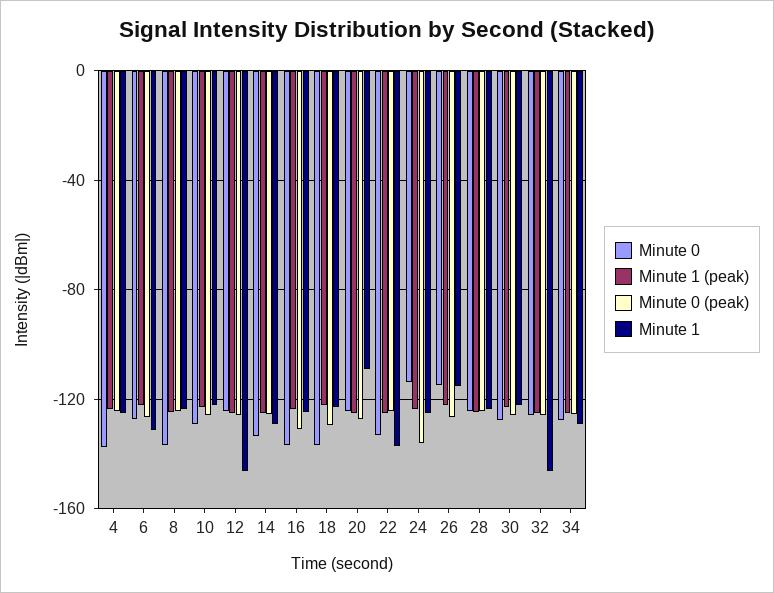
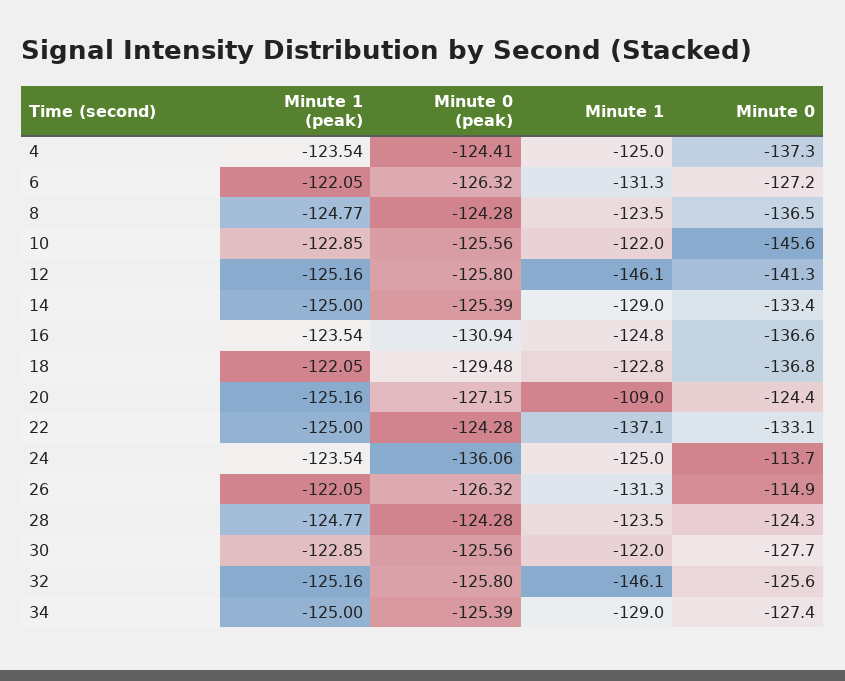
Minute 0, 10: -130 -> -145.6
Minute 0, 12: -125 -> -141.3
Minute 1, 26: -115 -> -131.3

